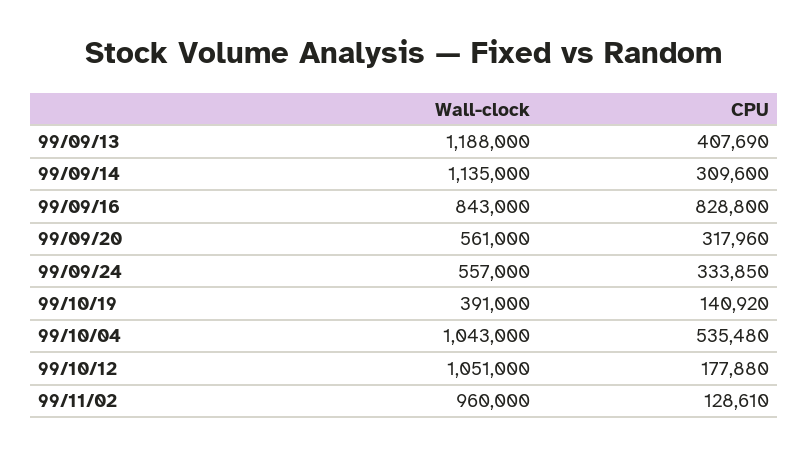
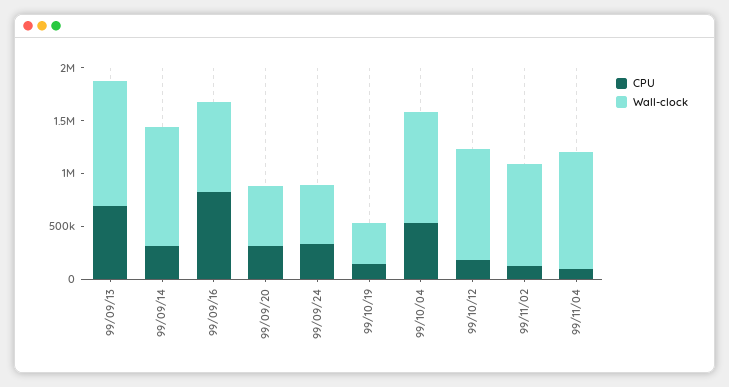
CPU, 99/09/13: 407690 -> 700000
CPU, 99/11/04: none -> 100000
Wall-clock, 99/11/04: none -> 1100000

